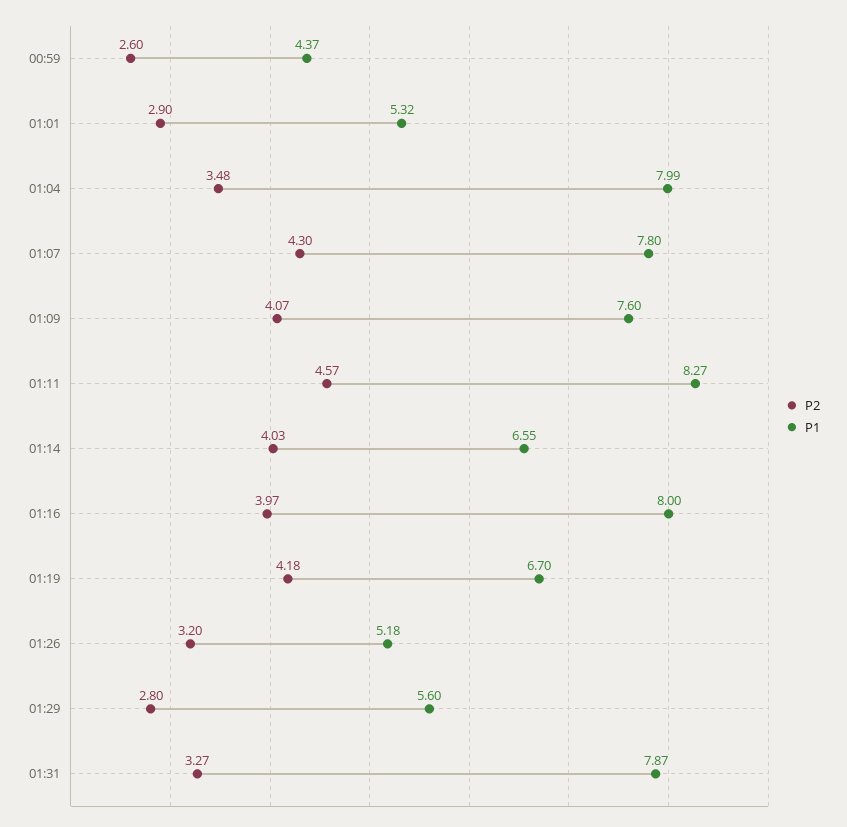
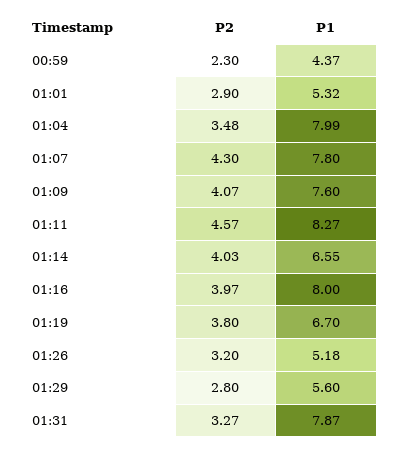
P2, 00:59: 2.6 -> 2.3
P2, 01:19: 4.18 -> 3.8

